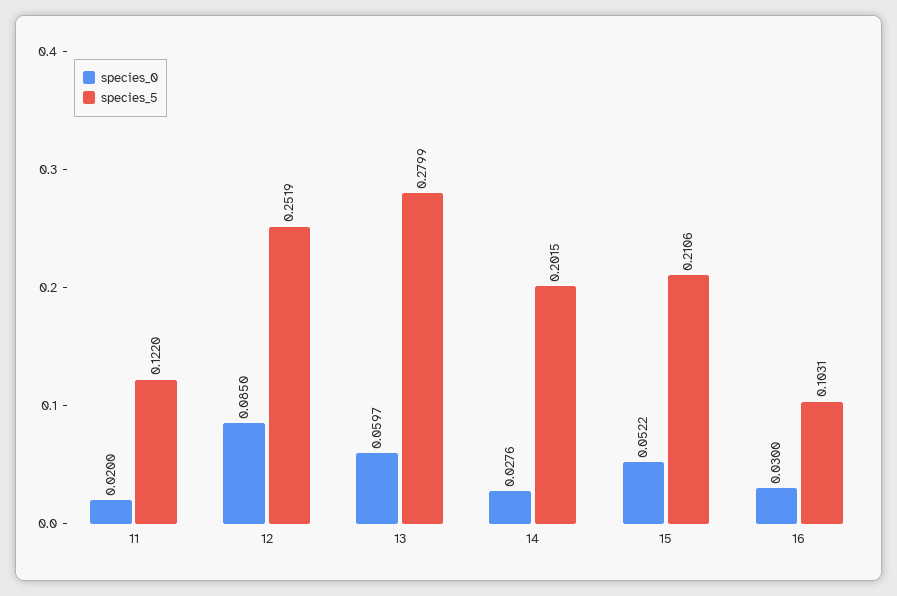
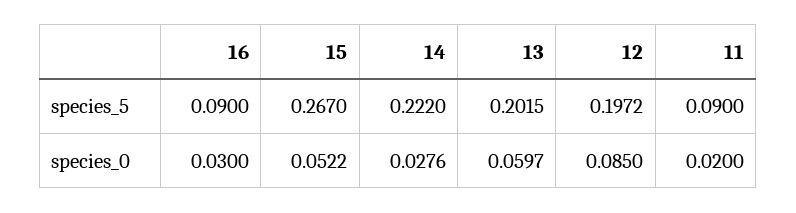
species_5, 11: 0.122 -> 0.09
species_5, 12: 0.2519 -> 0.1972
species_5, 13: 0.2799 -> 0.2015
species_5, 14: 0.2015 -> 0.222
species_5, 15: 0.2106 -> 0.267
species_5, 16: 0.1031 -> 0.09

